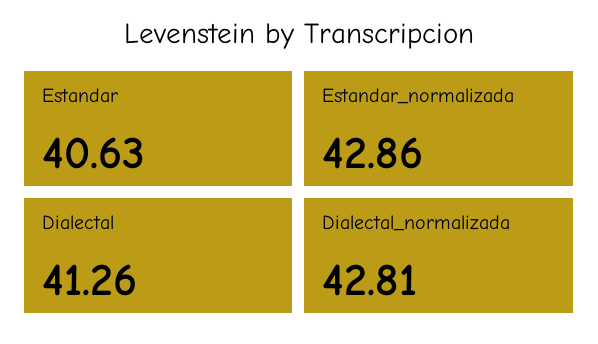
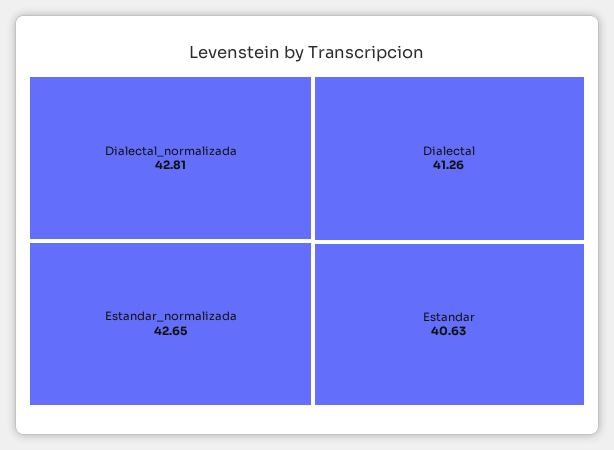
Estandar_normalizada: 42.86 -> 42.65

